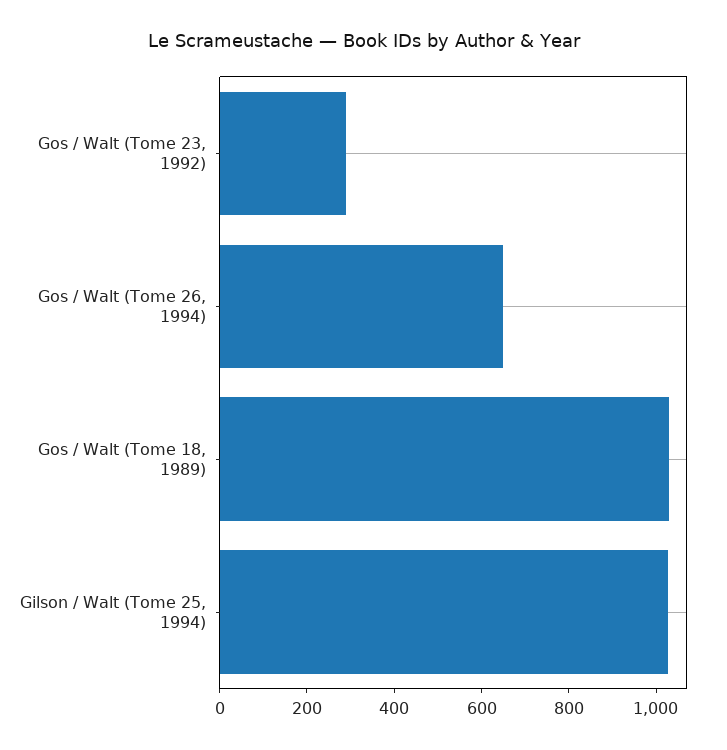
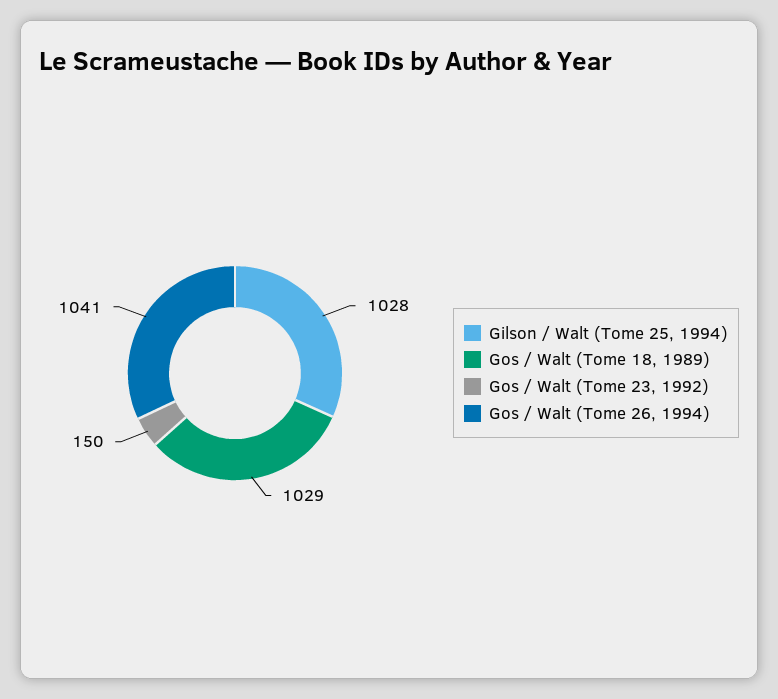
Gos / Walt (Tome 23, 1992): 300 -> 150
Gos / Walt (Tome 26, 1994): 650 -> 1041

